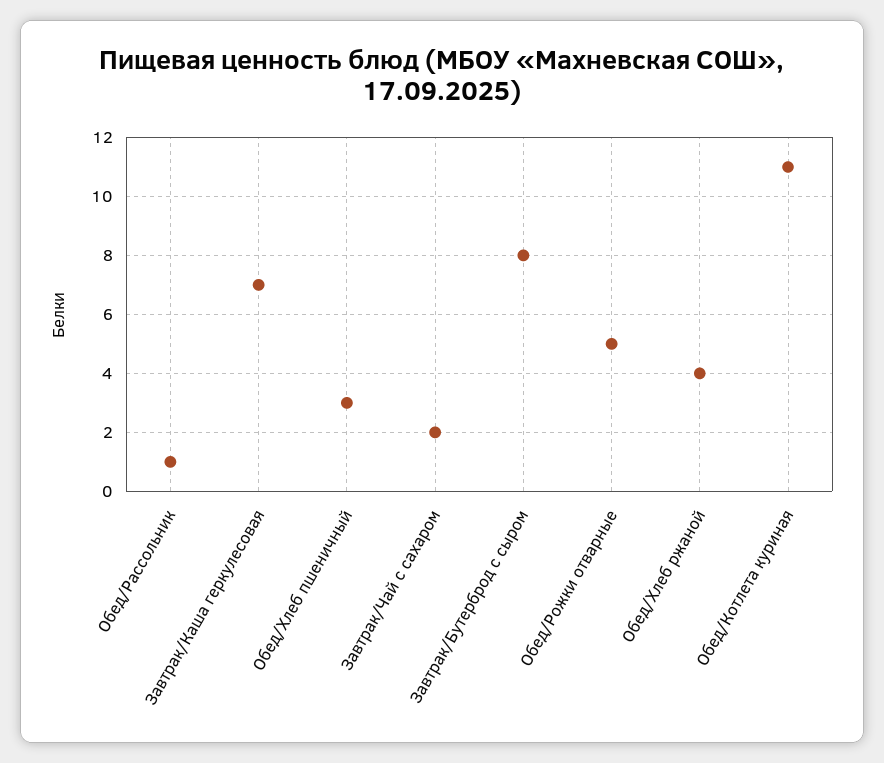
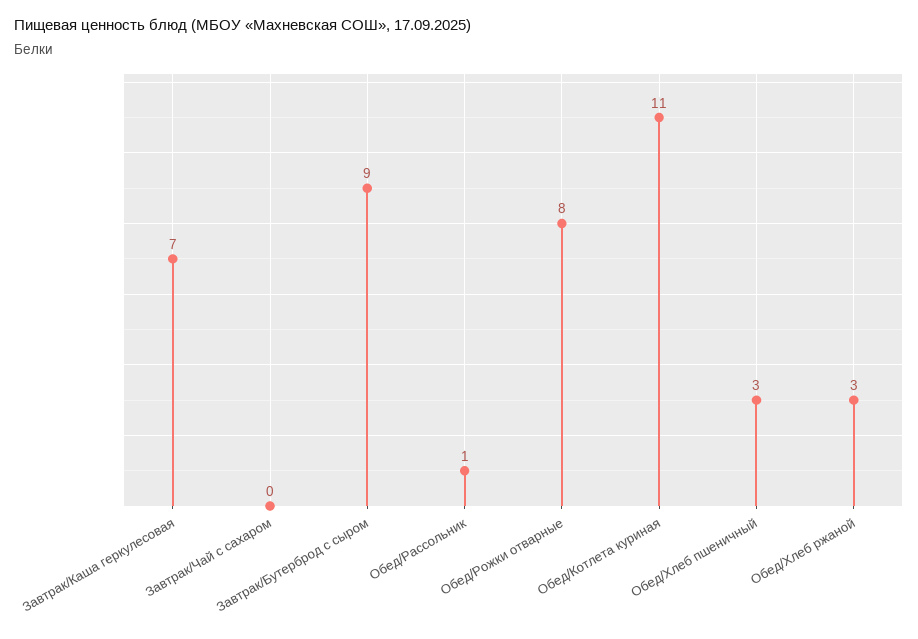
Завтрак/Чай с сахаром: 2 -> 0
Завтрак/Бутерброд с сыром: 8 -> 9
Обед/Рожки отварные: 5 -> 8
Обед/Хлеб ржаной: 4 -> 3

